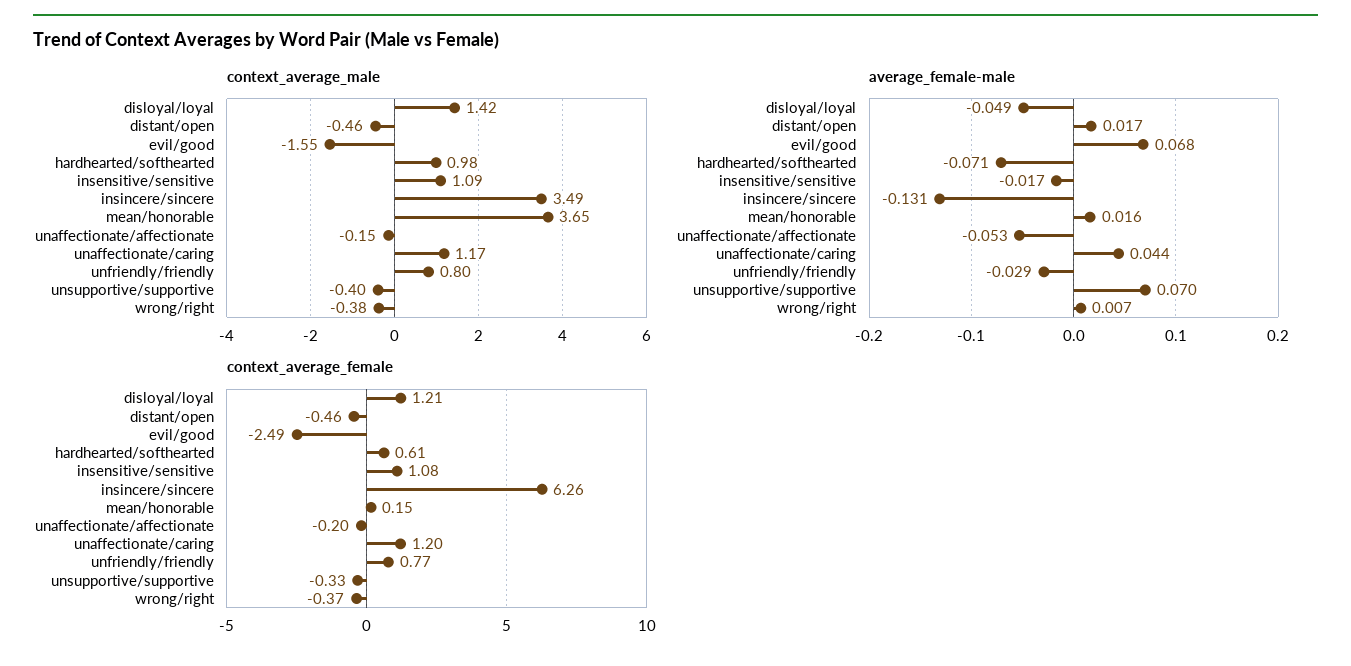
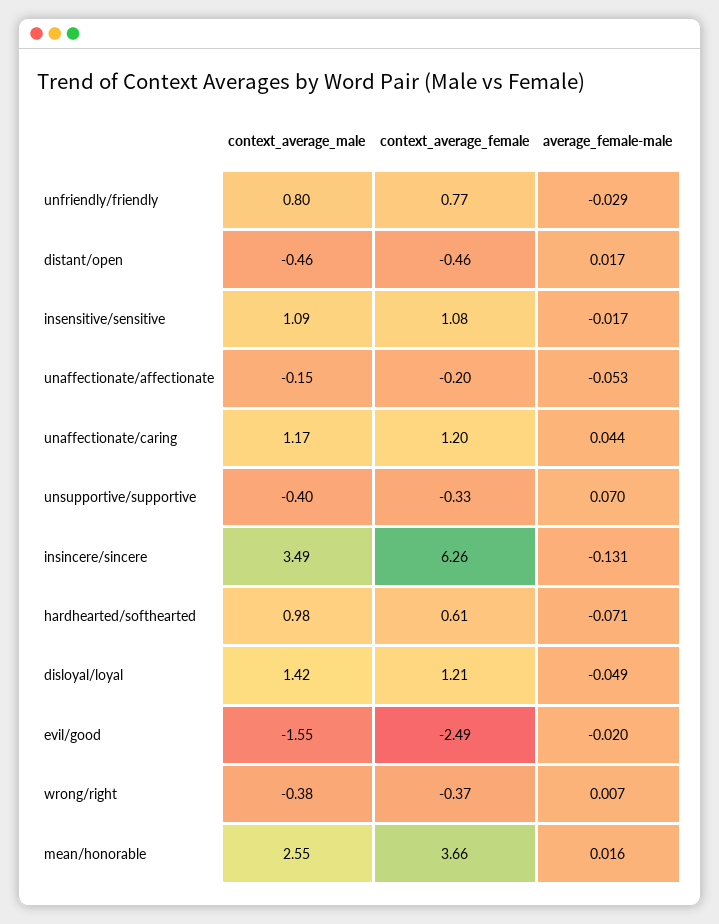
context_average_male, mean/honorable: 3.65 -> 2.55
average_female-male, evil/good: 0.068 -> -0.02
context_average_female, mean/honorable: 0.15 -> 3.66

